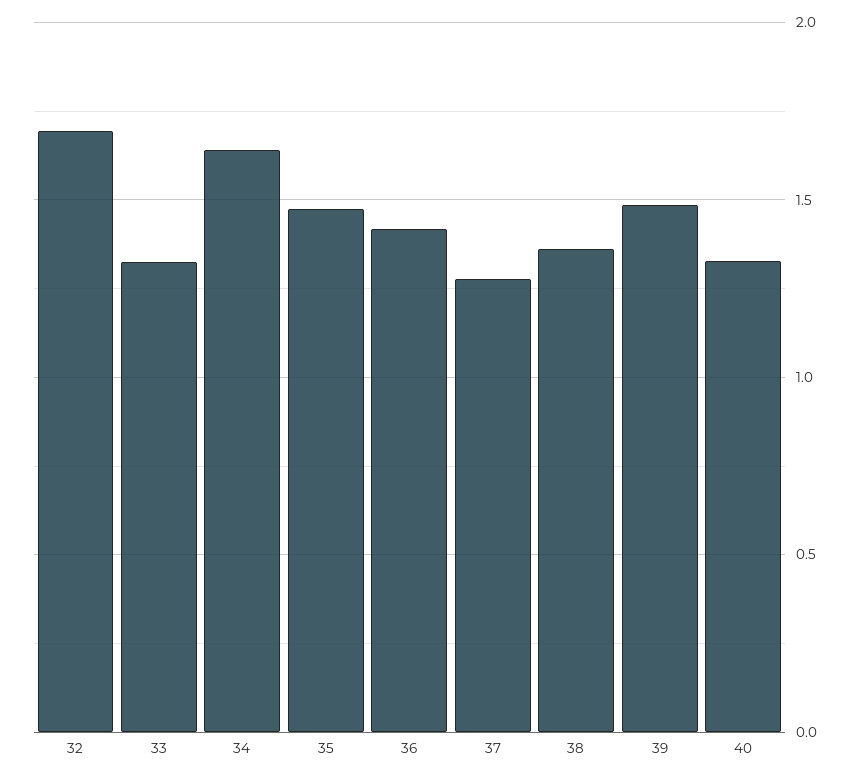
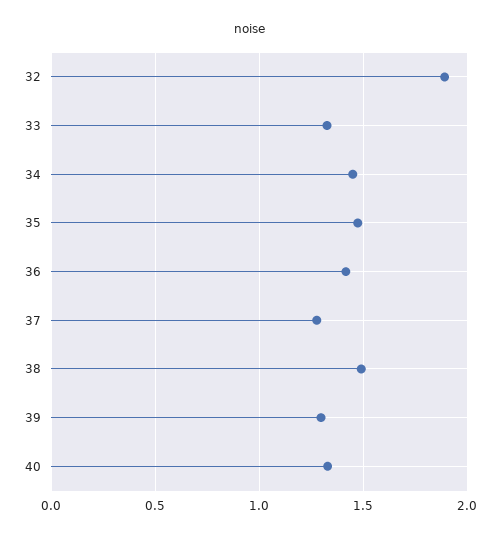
32: 1.7 -> 1.9
34: 1.65 -> 1.45
38: 1.35 -> 1.5
39: 1.5 -> 1.3

